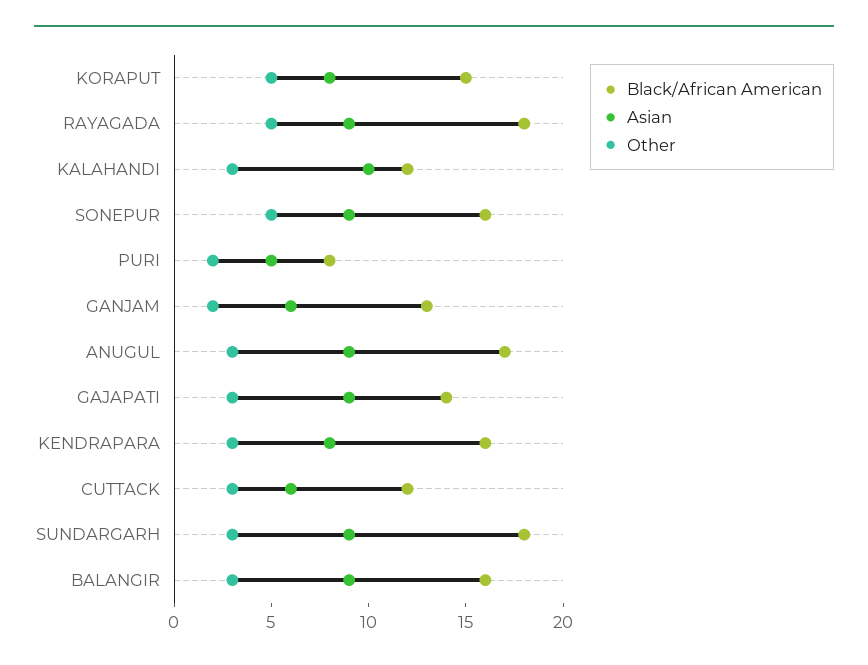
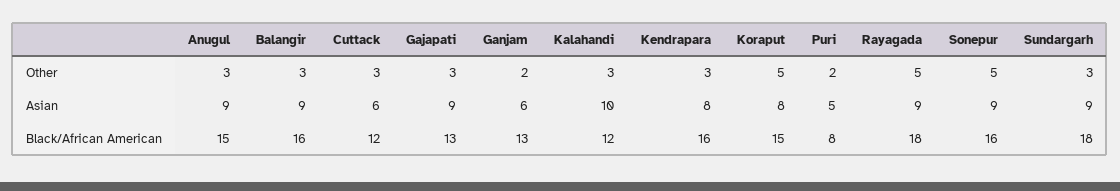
Black/African American, ANUGUL: 17 -> 15
Black/African American, GAJAPATI: 14 -> 13

